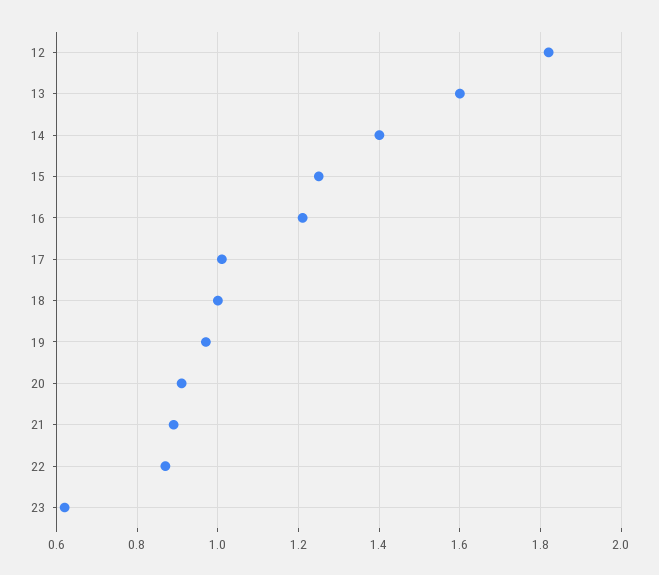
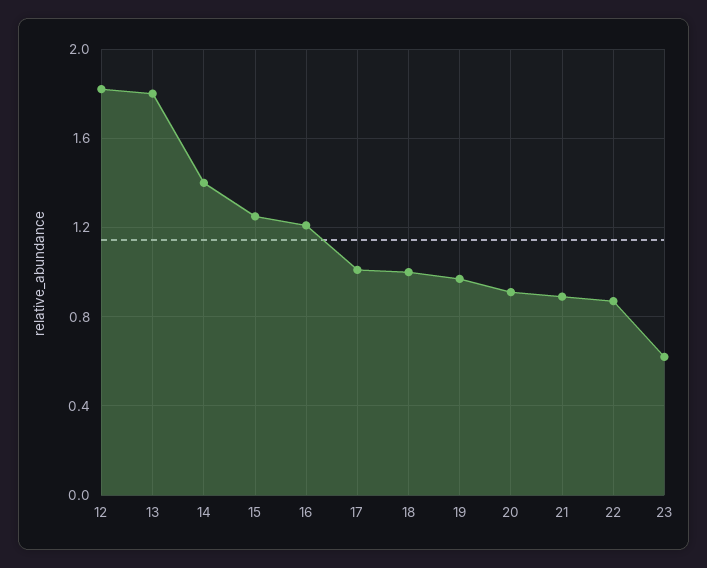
13: 1.6 -> 1.8

